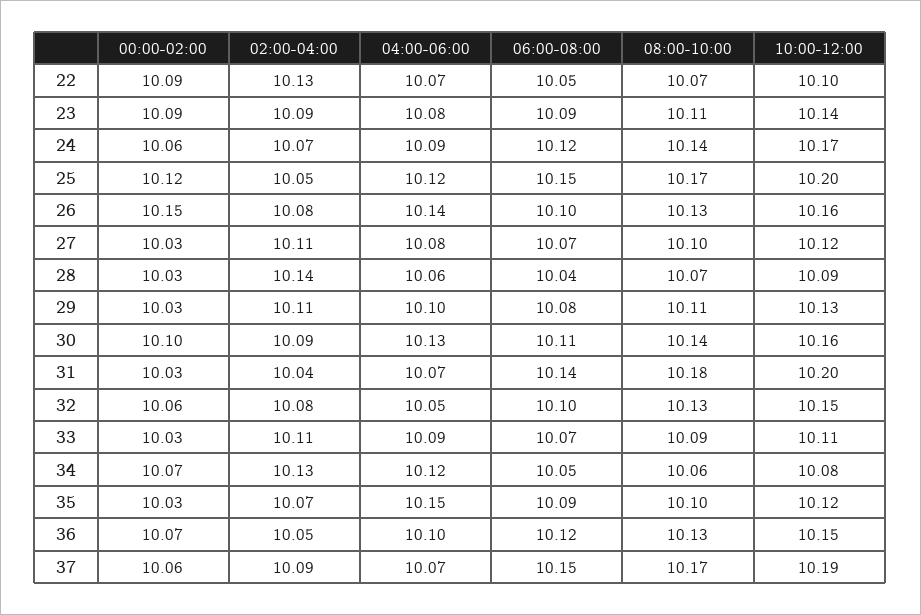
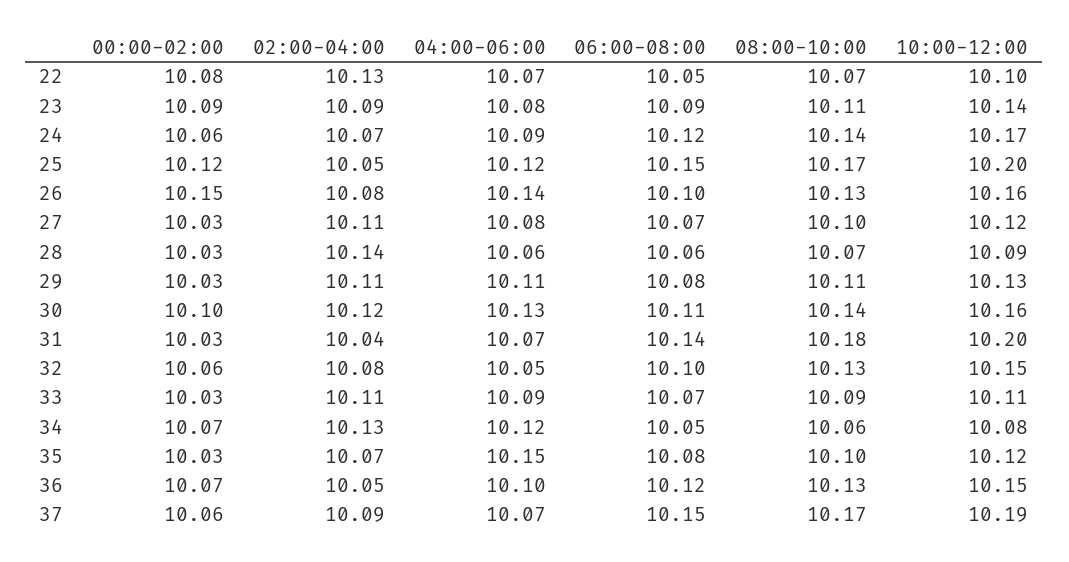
00:00-02:00, 22: 10.09 -> 10.08
06:00-08:00, 28: 10.04 -> 10.06
04:00-06:00, 29: 10.1 -> 10.11
02:00-04:00, 30: 10.09 -> 10.12
06:00-08:00, 35: 10.09 -> 10.08

